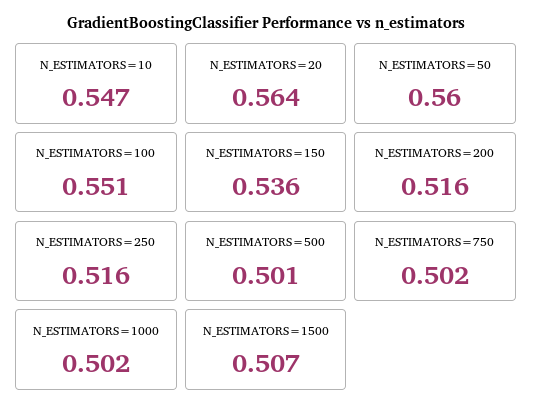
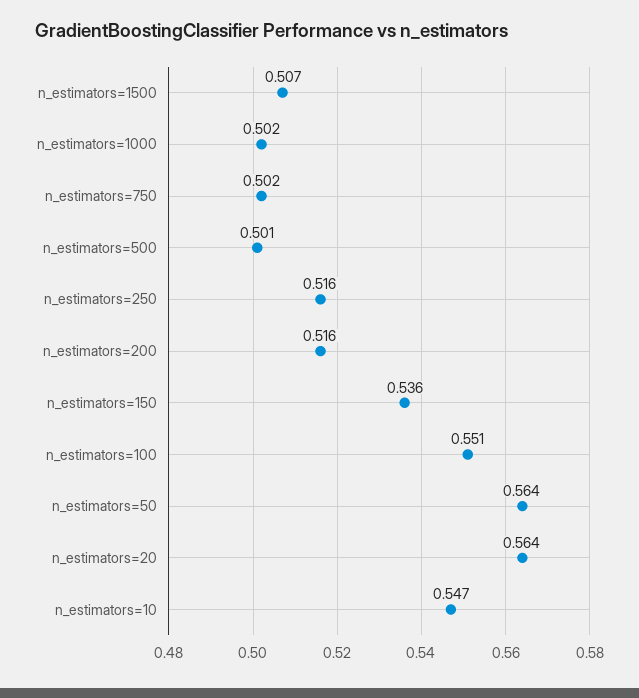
N_ESTIMATORS=50: 0.56 -> 0.564

